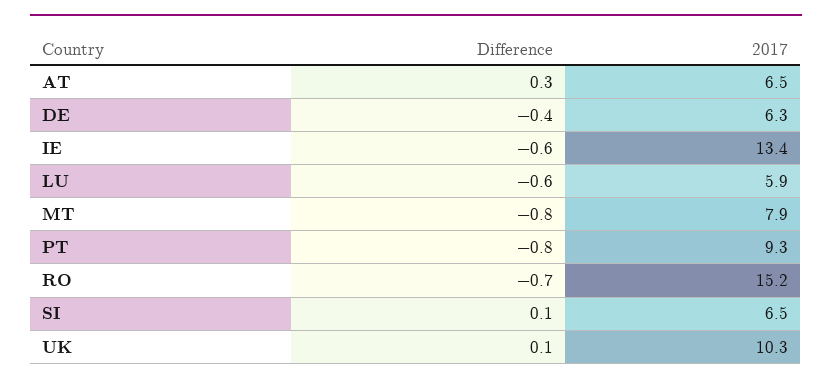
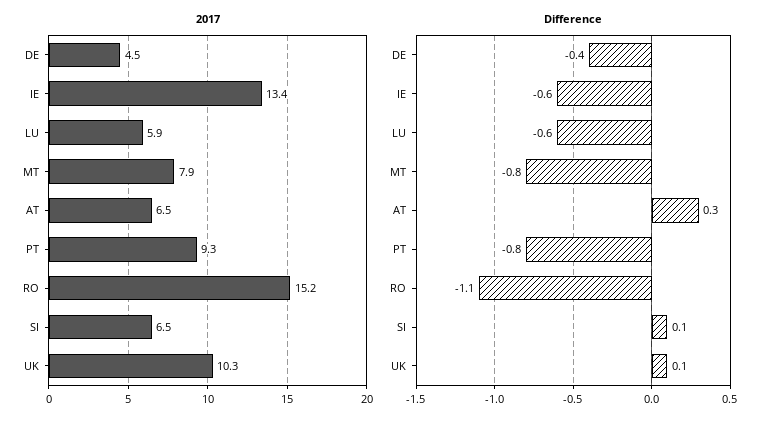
2017, DE: 6.3 -> 4.5
Difference, RO: -0.7 -> -1.1

